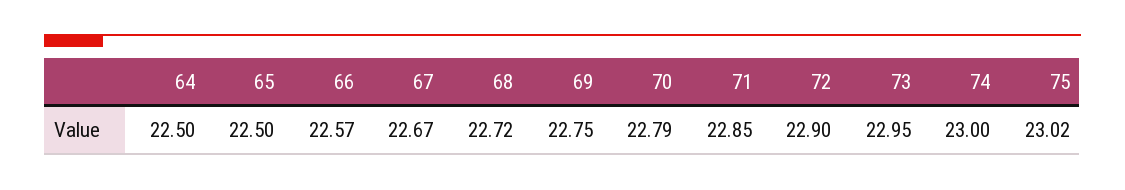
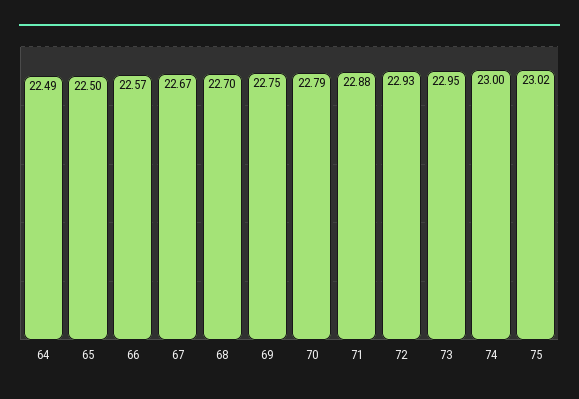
64: 22.5 -> 22.49
68: 22.72 -> 22.7
71: 22.85 -> 22.88
72: 22.9 -> 22.93

